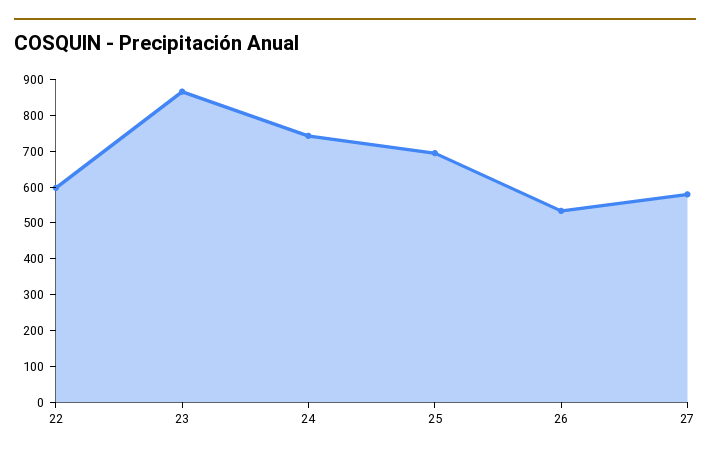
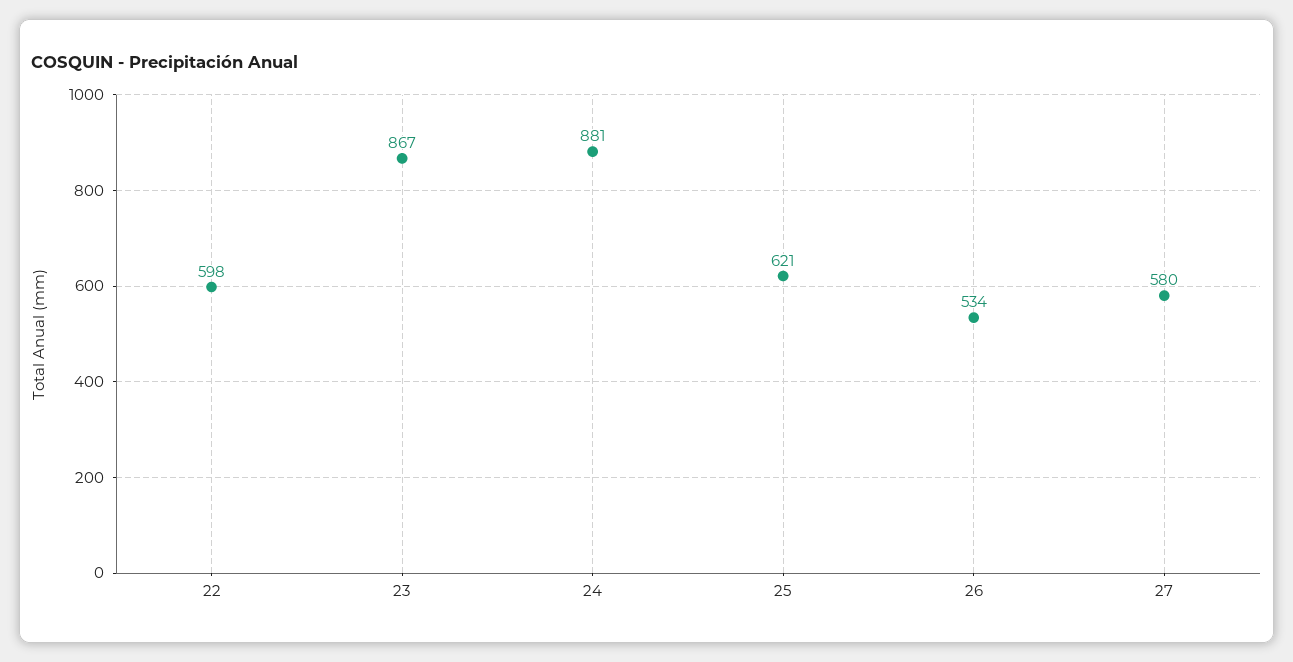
24: 750 -> 881
25: 700 -> 621

